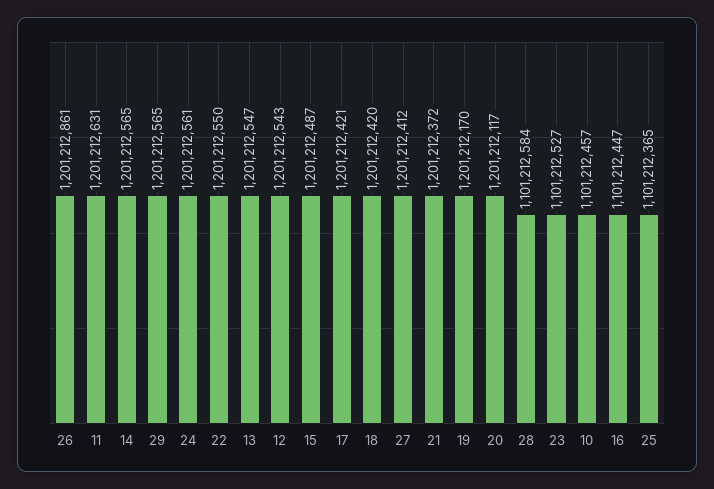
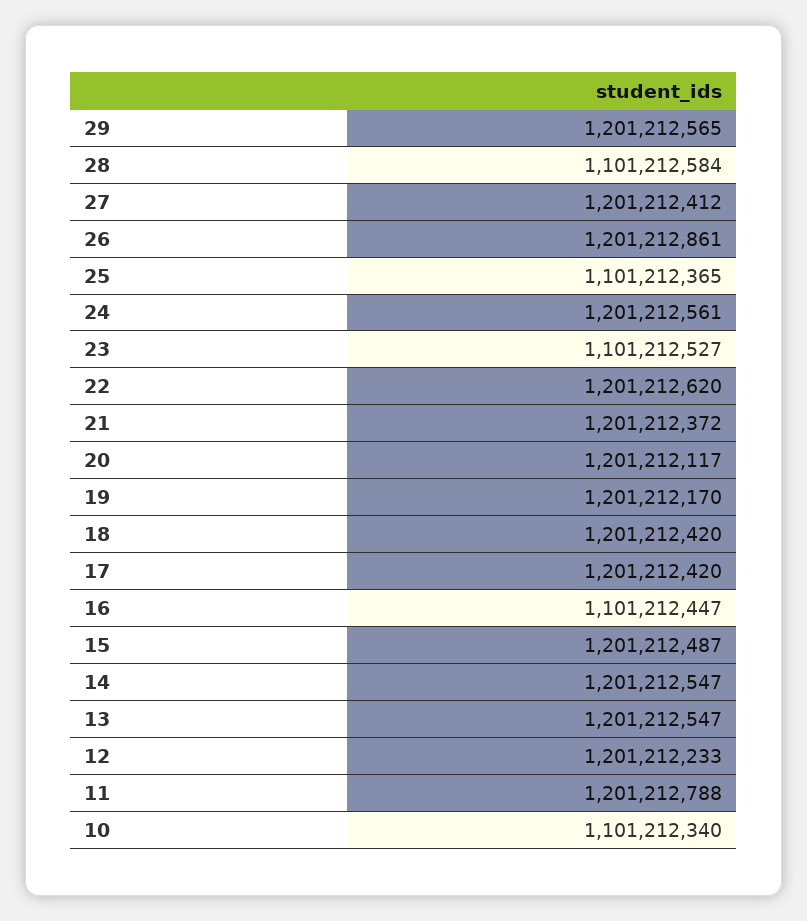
11: 1201212631 -> 1201212788
14: 1201212565 -> 1201212547
22: 1201212550 -> 1201212620
12: 1201212543 -> 1201212233
17: 1201212421 -> 1201212420
10: 1101212457 -> 1101212340

